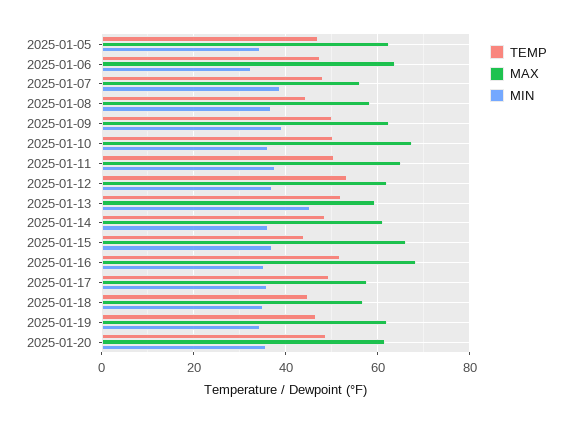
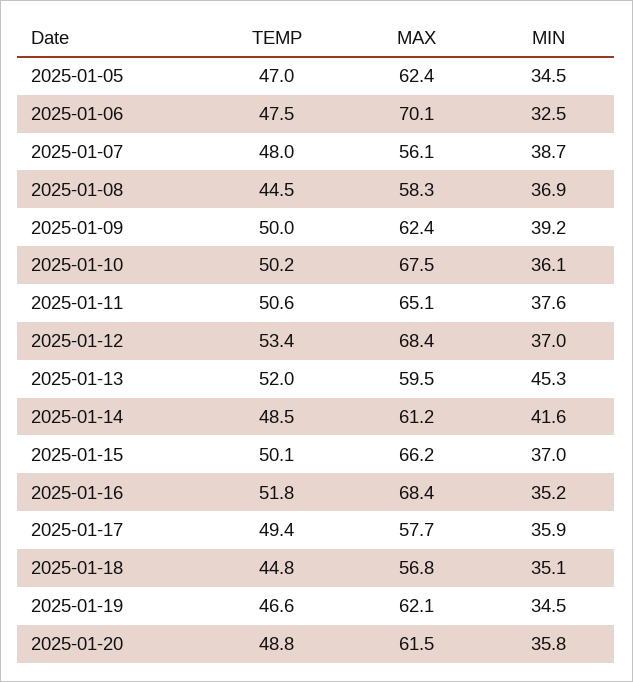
MAX, 2025-01-06: 64 -> 70.1
MAX, 2025-01-12: 62 -> 68.4
MIN, 2025-01-14: 36 -> 41.6
TEMP, 2025-01-15: 44 -> 50.1

